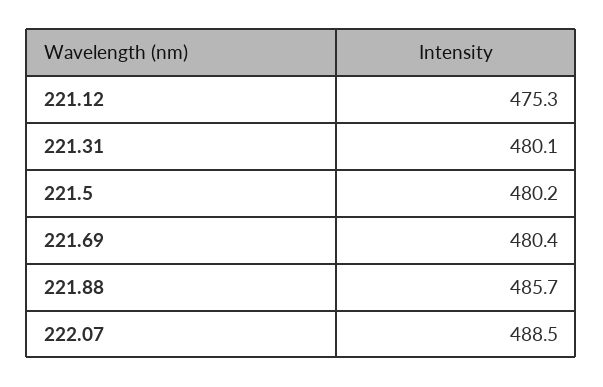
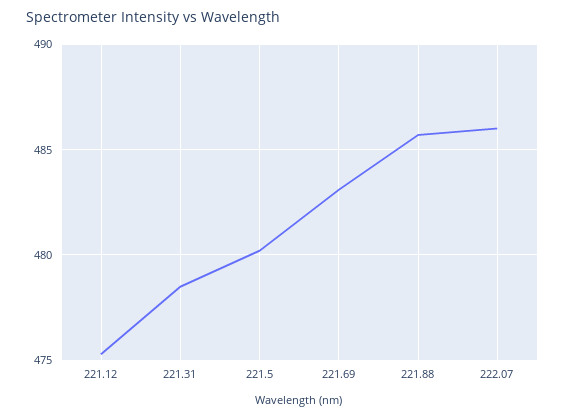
221.31: 480.1 -> 478.5
221.69: 480.4 -> 483
222.07: 488.5 -> 486

